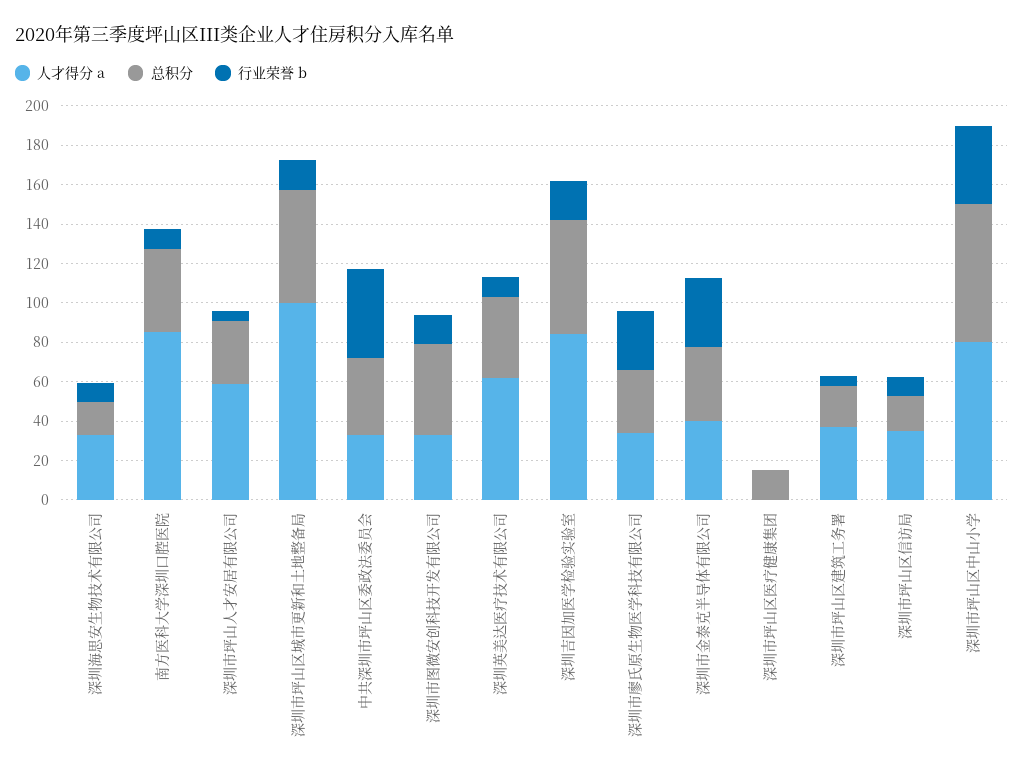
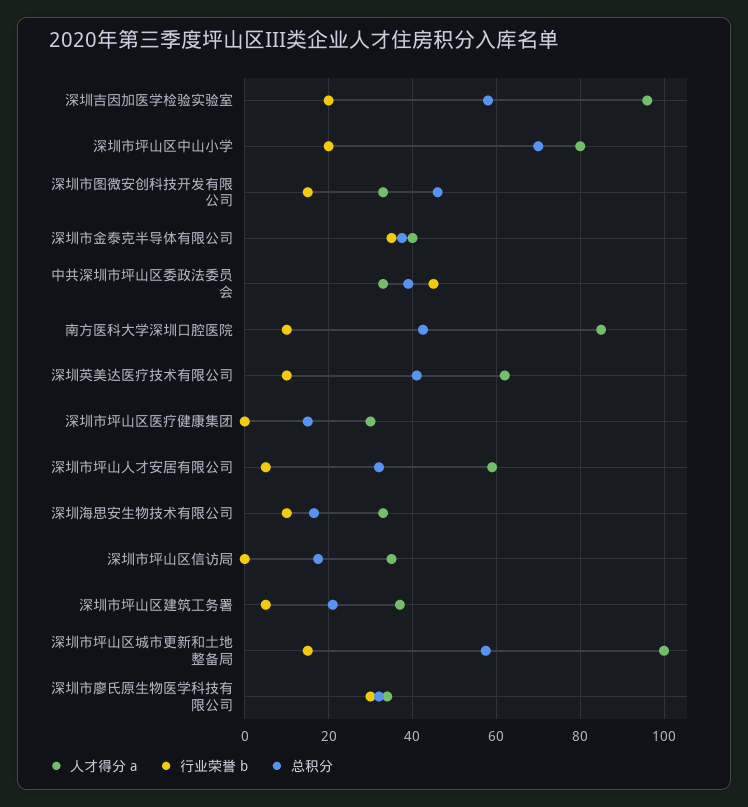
人才得分 a, 深圳吉因加医学检验实验室: 85 -> 96
人才得分 a, 深圳市坪山区医疗健康集团: 0 -> 30
行业荣誉 b, 深圳市坪山区信访局: 10 -> 0
行业荣誉 b, 深圳市坪山区中山小学: 40 -> 20

